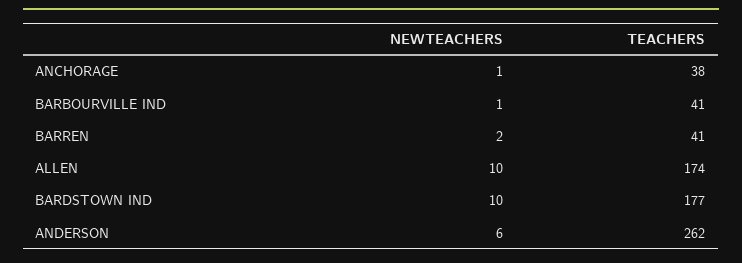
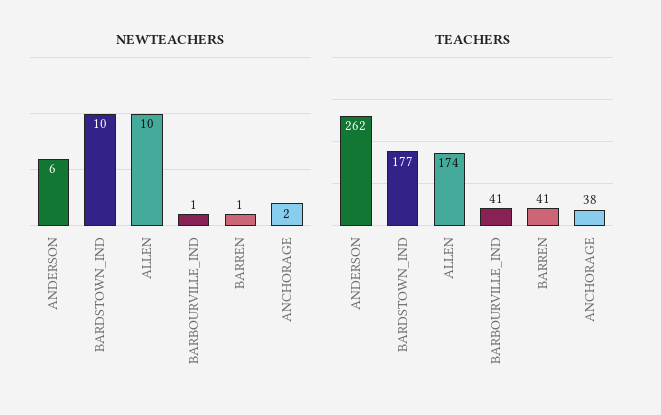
NEWTEACHERS, ANCHORAGE: 1 -> 2
NEWTEACHERS, BARREN: 2 -> 1

